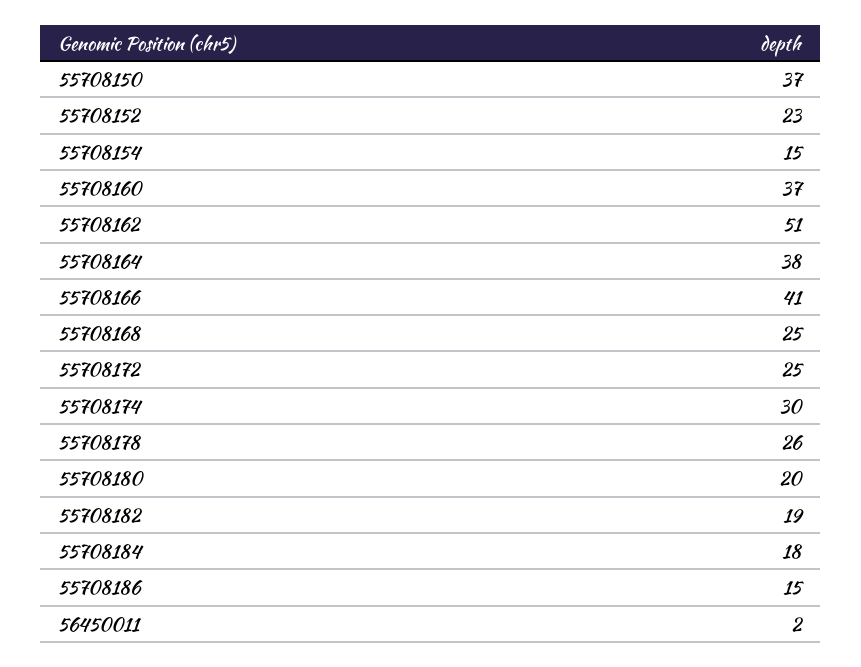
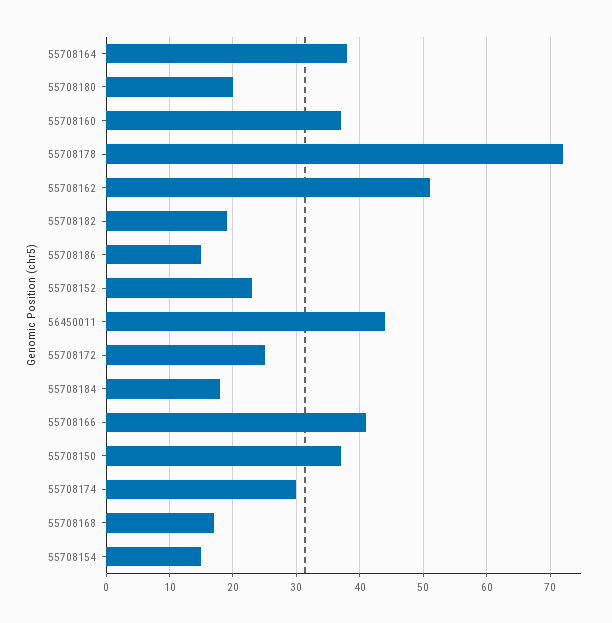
55708168: 25 -> 17
55708178: 26 -> 72
56450011: 2 -> 44

